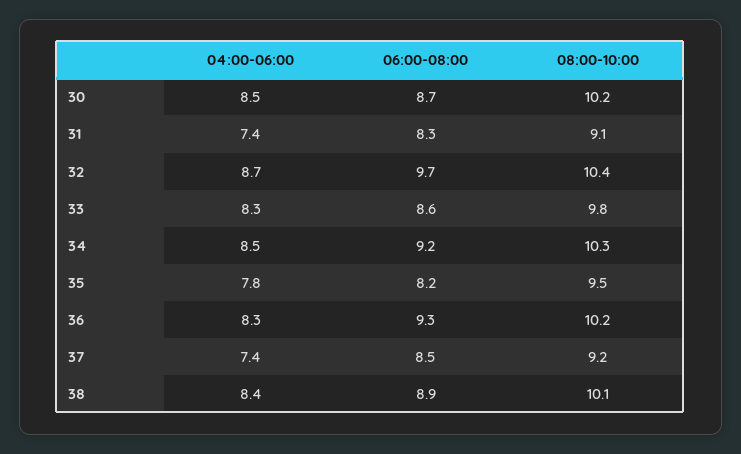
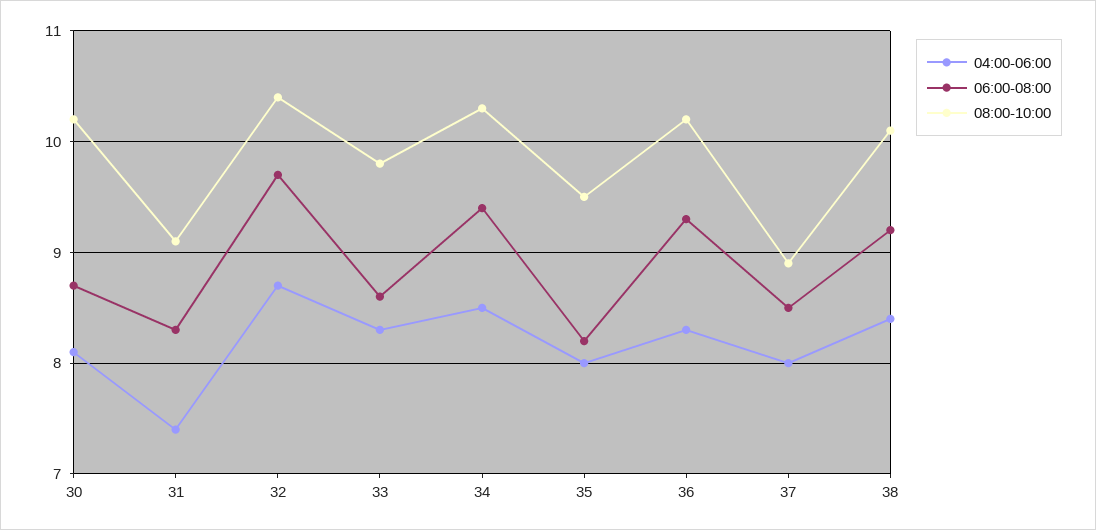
04:00-06:00, 30: 8.5 -> 8.1
06:00-08:00, 34: 9.2 -> 9.4
04:00-06:00, 35: 7.8 -> 8
04:00-06:00, 37: 7.4 -> 8
08:00-10:00, 37: 9.2 -> 8.9
06:00-08:00, 38: 8.9 -> 9.2

